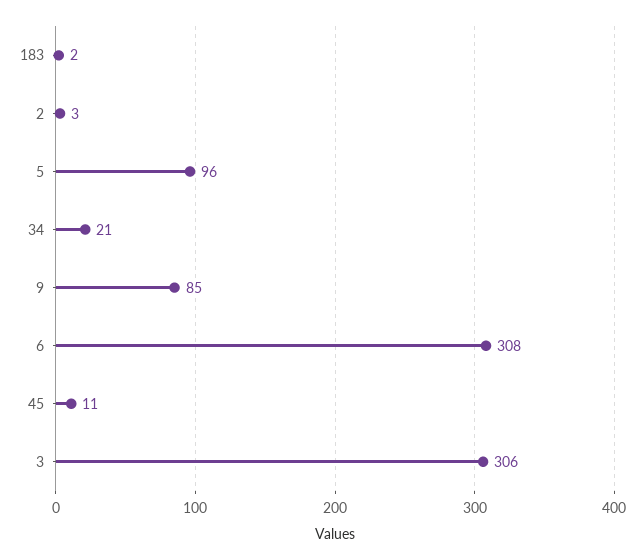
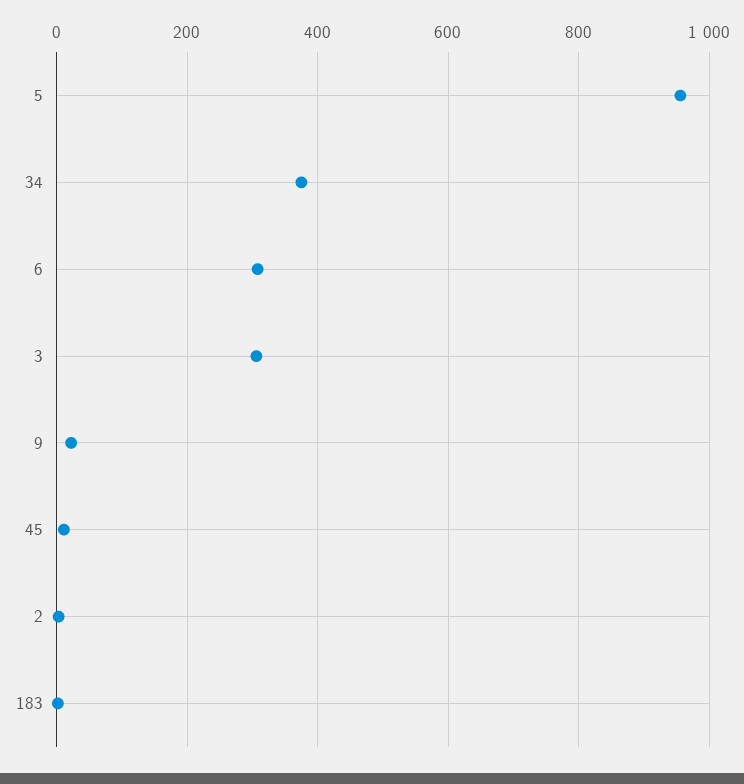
5: 96 -> 960
34: 21 -> 380
9: 85 -> 20

